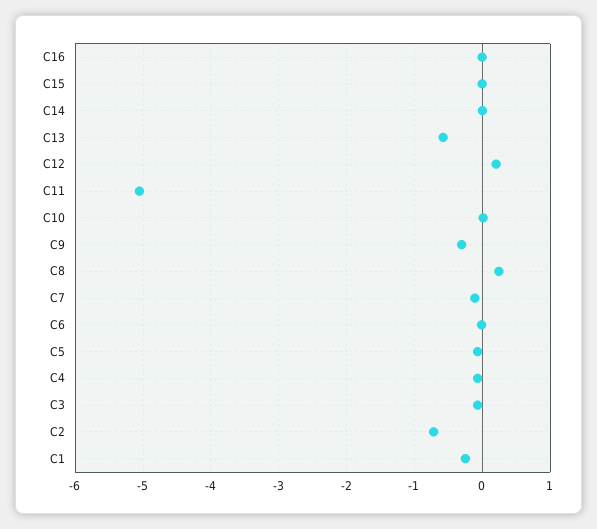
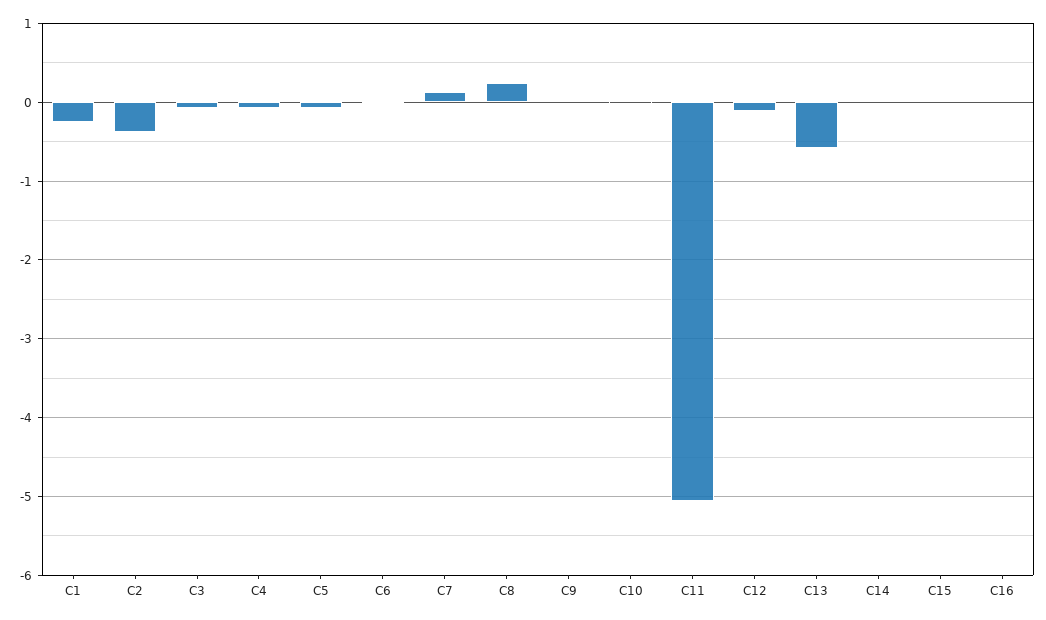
C12: 0.2 -> -0.1
C9: -0.3 -> 0
C7: -0.1 -> 0.1
C2: -0.7 -> -0.4

